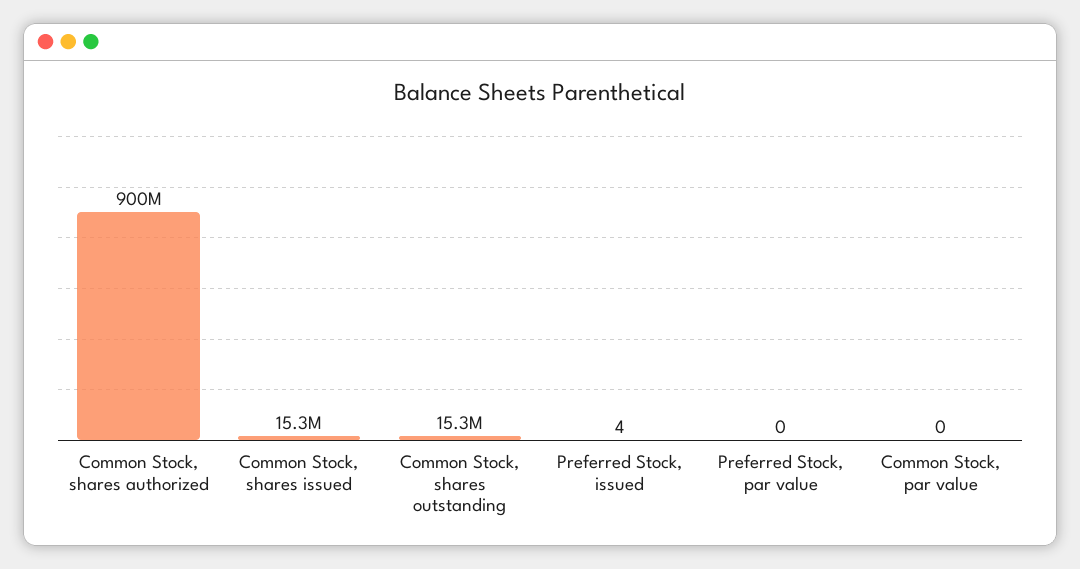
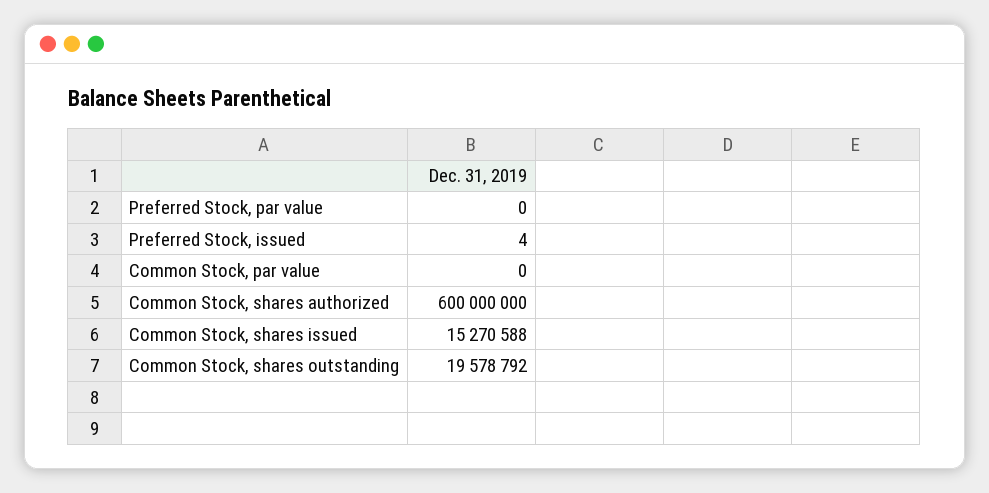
Common Stock, shares authorized: 900000000 -> 600000000
Common Stock, shares outstanding: 15300000 -> 19578792

